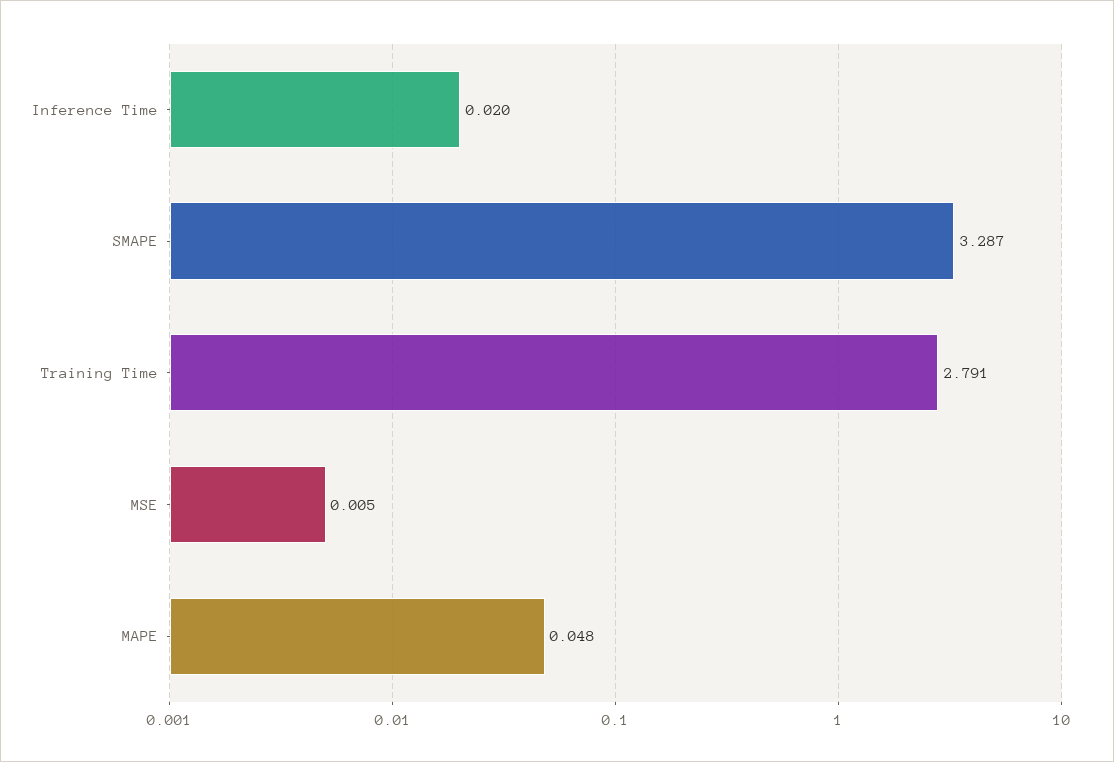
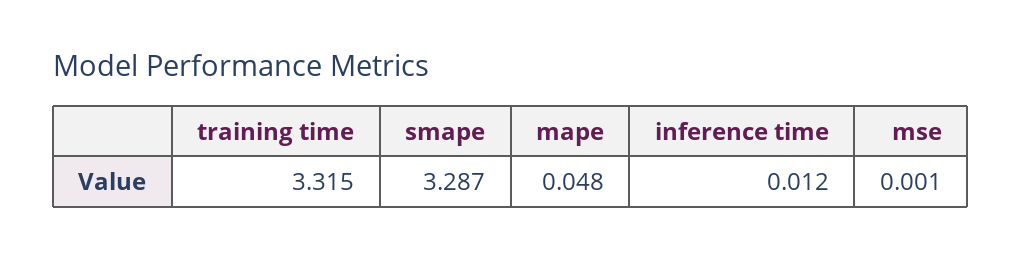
Inference Time: 0.02 -> 0.012
Training Time: 2.791 -> 3.315
MSE: 0.005 -> 0.001

